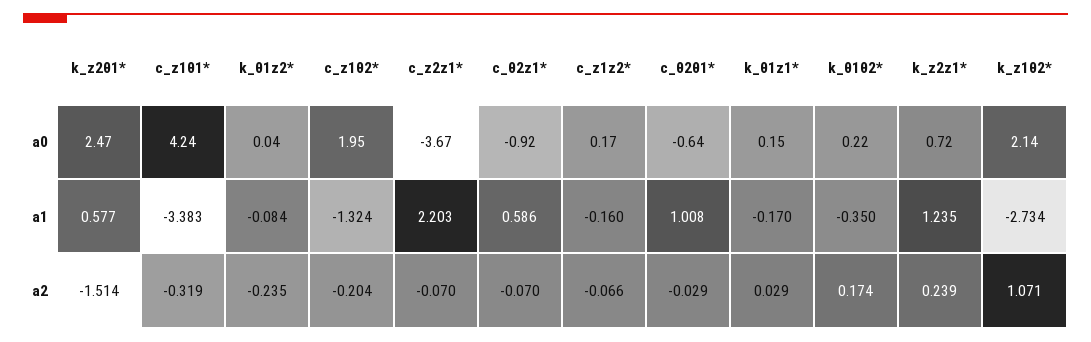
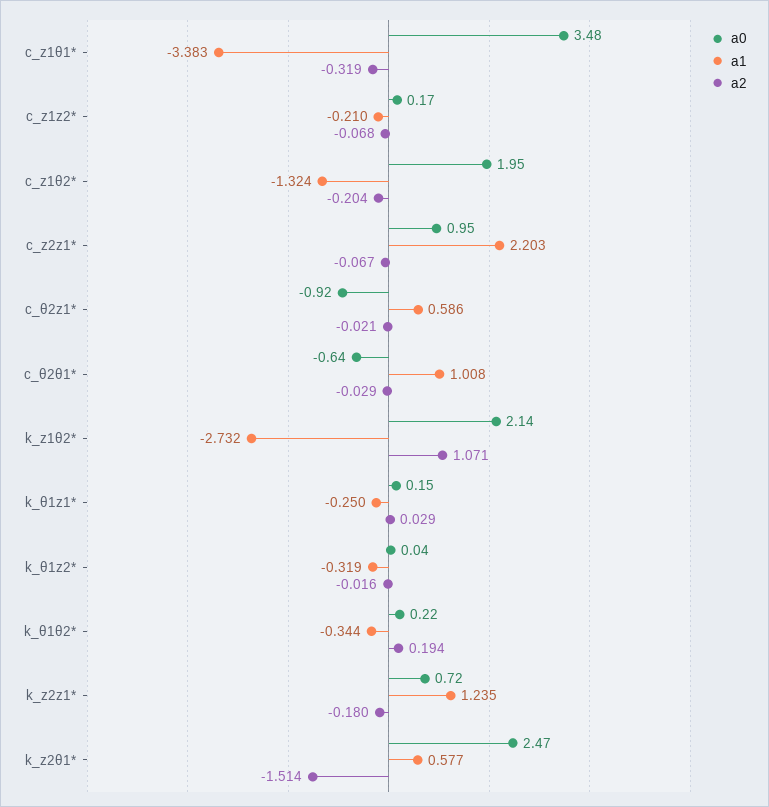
a0, c_z1θ1*: 4.24 -> 3.48
a0, c_z2z1*: -3.67 -> 0.95
a1, k_θ1z2*: -0.084 -> -0.319
a1, c_z1z2*: -0.16 -> -0.21
a1, k_θ1z1*: -0.17 -> -0.25
a1, k_θ1θ2*: -0.35 -> -0.344
a1, k_z1θ2*: -2.734 -> -2.732
a2, k_θ1z2*: -0.235 -> -0.016
a2, c_z2z1*: -0.07 -> -0.067
a2, c_θ2z1*: -0.07 -> -0.021
a2, c_z1z2*: -0.066 -> -0.068
a2, k_θ1θ2*: 0.174 -> 0.194
a2, k_z2z1*: 0.239 -> -0.18

